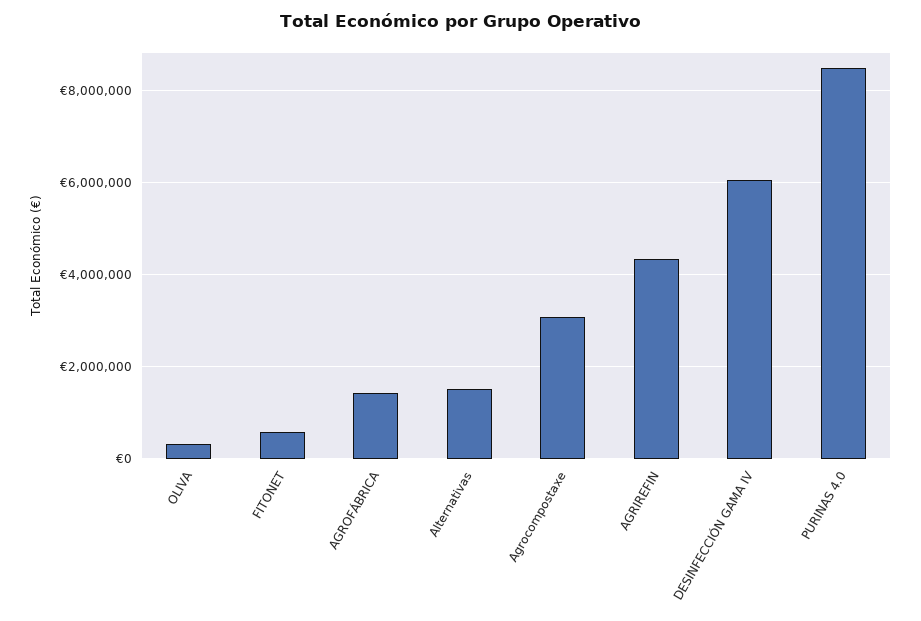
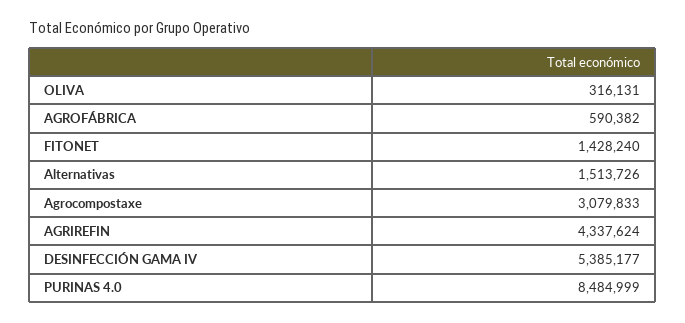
FITONET: 600000 -> 1428240
AGROFÁBRICA: 1400000 -> 590382
DESINFECCIÓN GAMA IV: 6000000 -> 5385177

